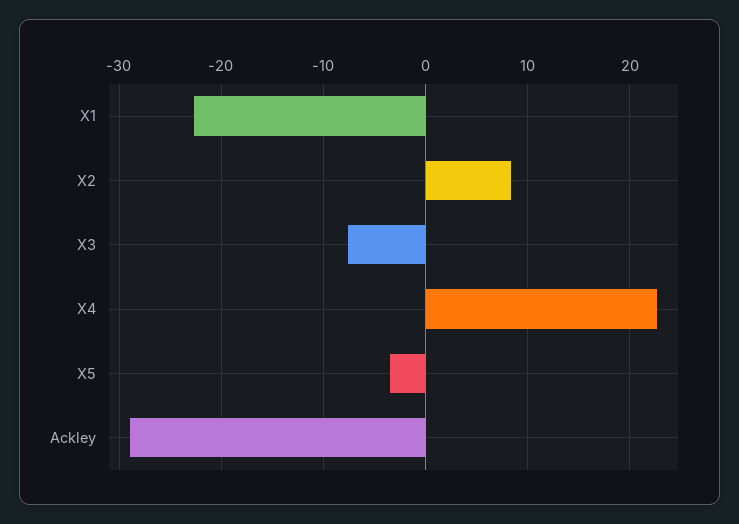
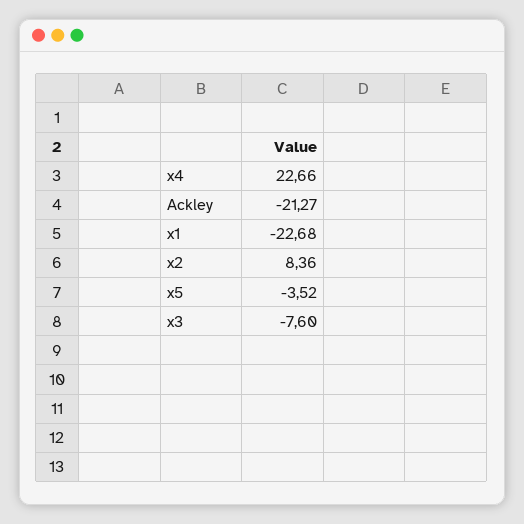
Ackley: -29 -> -21.27

